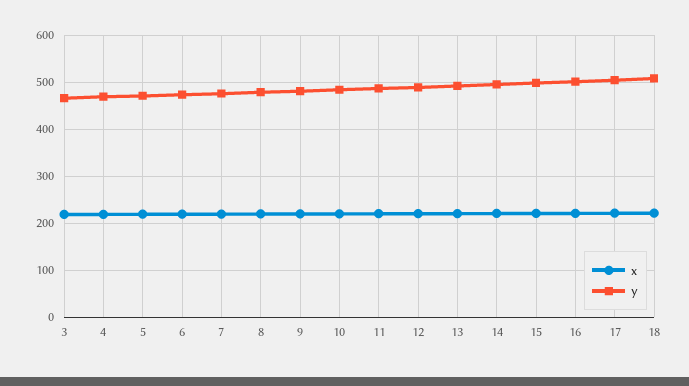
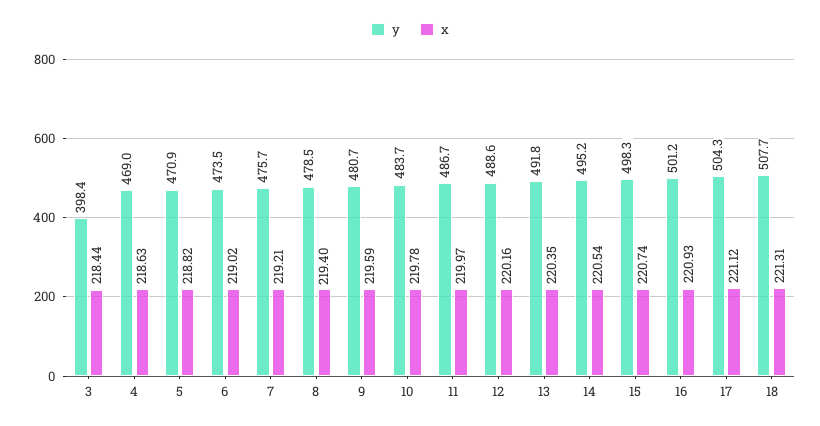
y, 3: 460 -> 398.4

